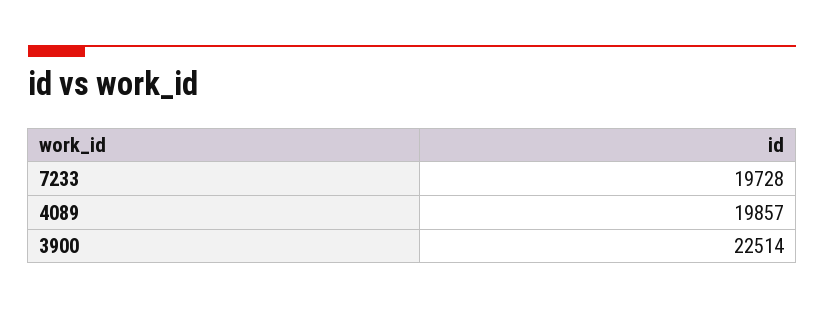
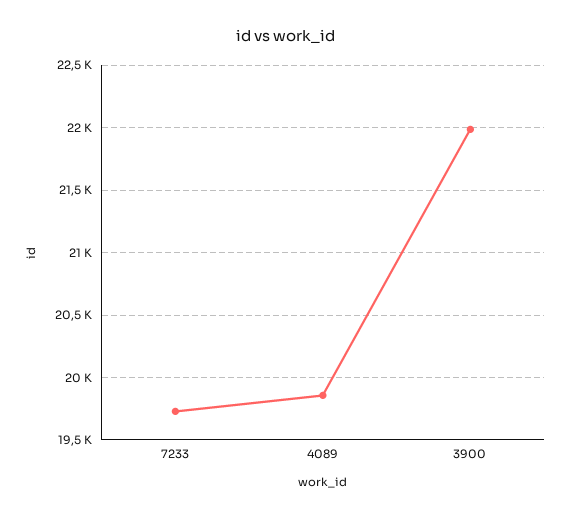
3900: 22514 -> 22000

